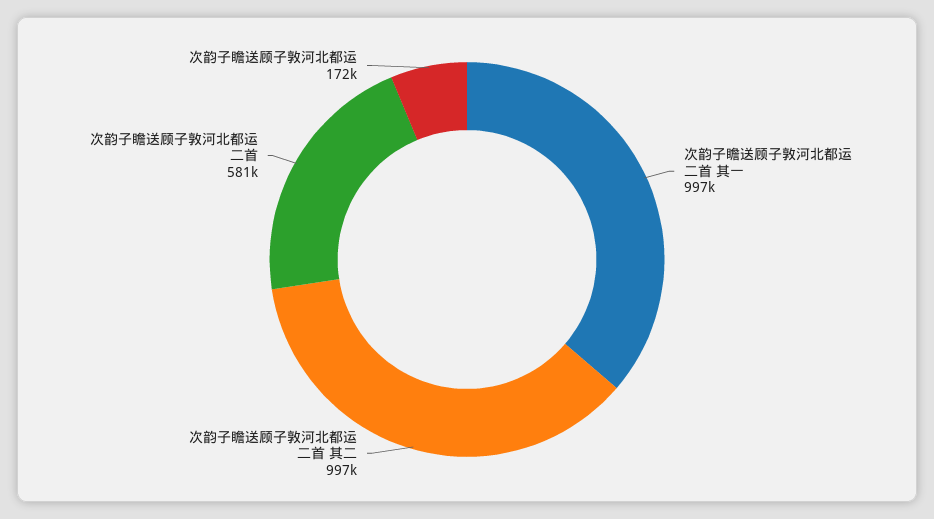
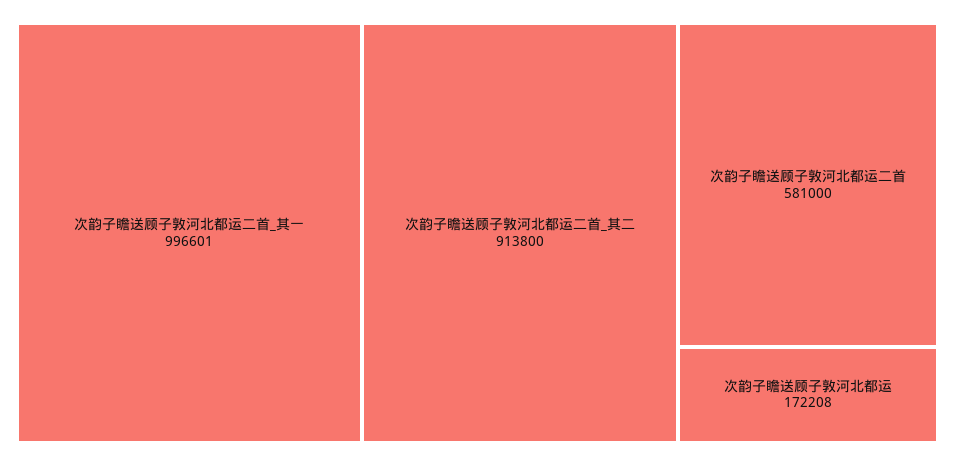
次韵子瞻送顾子敦河北都运二首 其二: 997000 -> 913800

